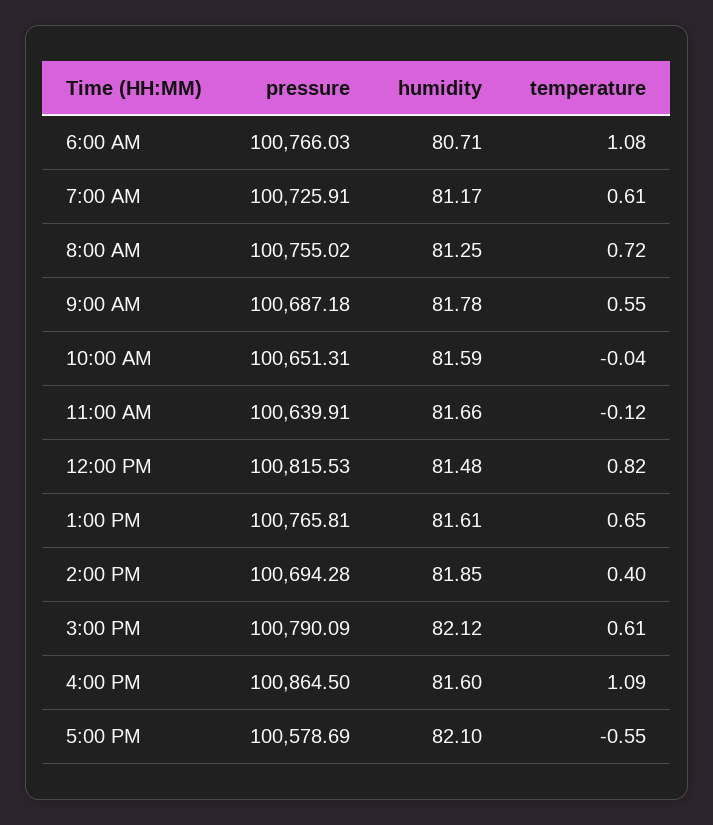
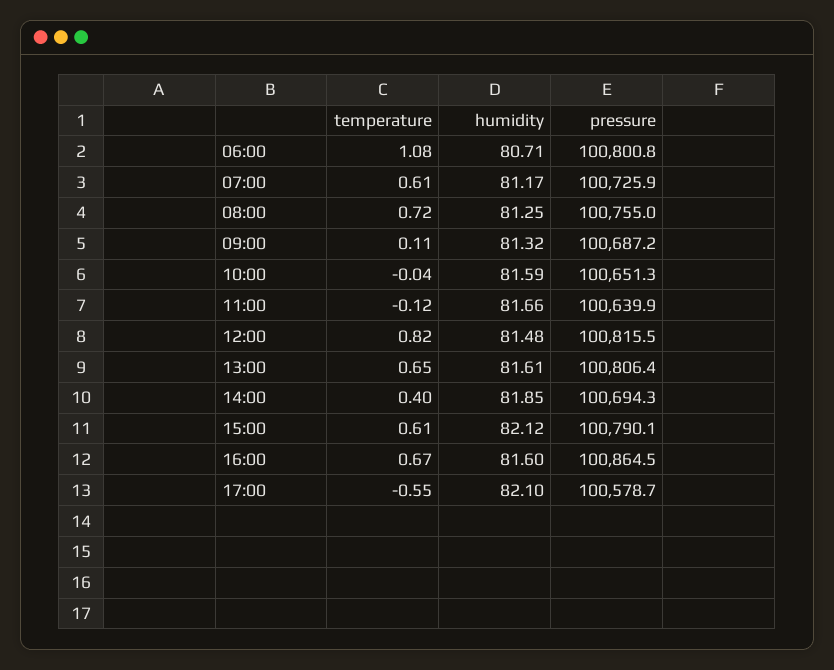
pressure, 6:00 AM: 100766.03 -> 100800.8
humidity, 9:00 AM: 81.78 -> 81.32
temperature, 9:00 AM: 0.55 -> 0.11
pressure, 1:00 PM: 100765.81 -> 100806.4
temperature, 4:00 PM: 1.09 -> 0.67

